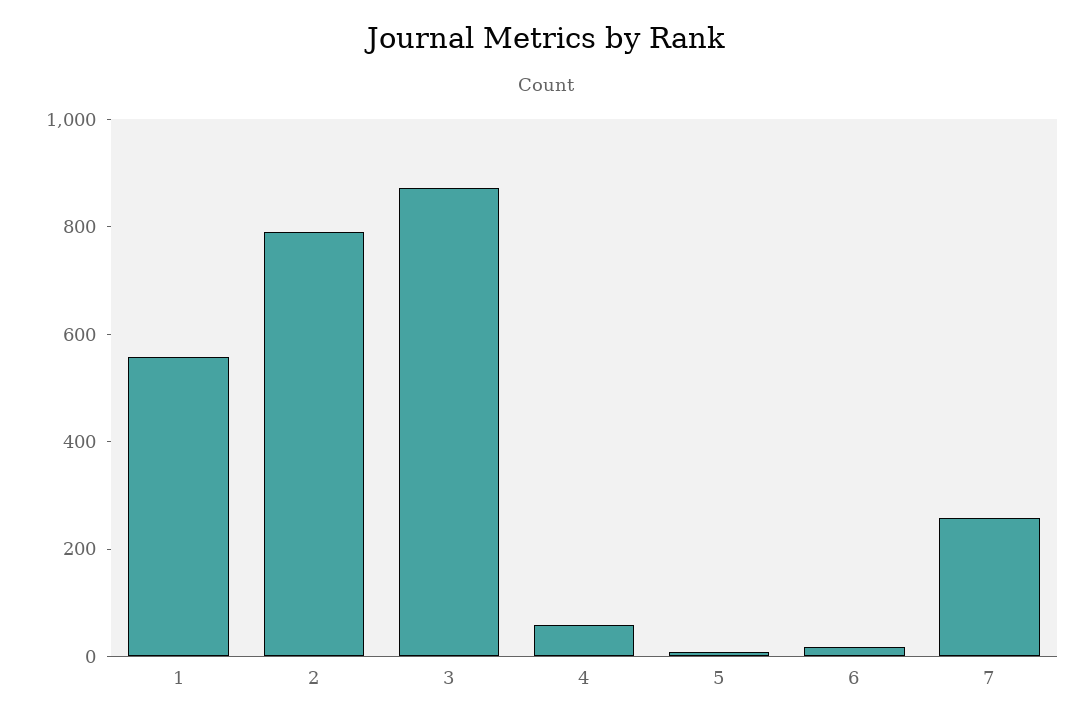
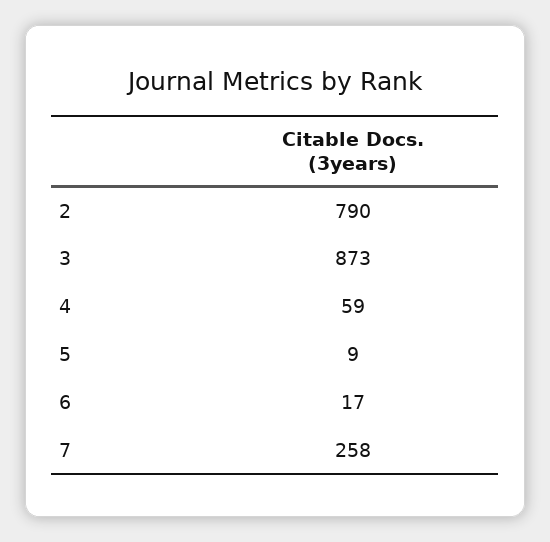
1: 550 -> none

